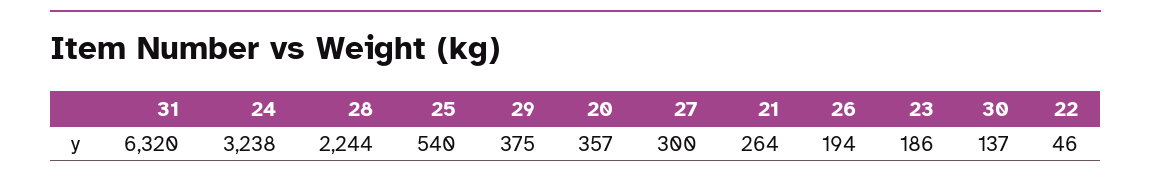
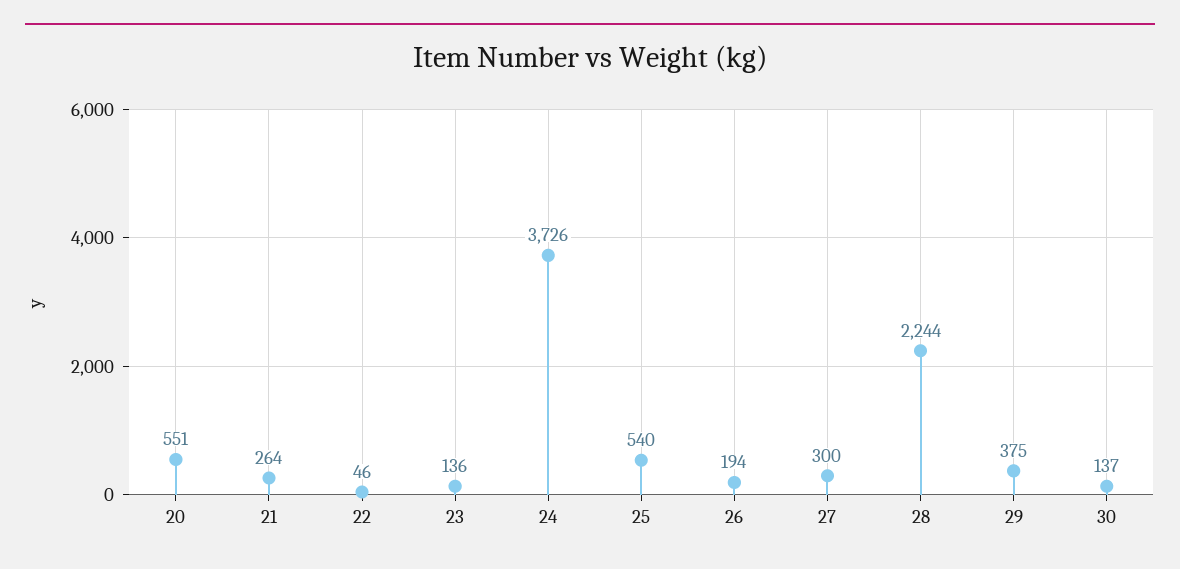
31: 6320 -> none
24: 3238 -> 3726
20: 357 -> 551
23: 186 -> 136

